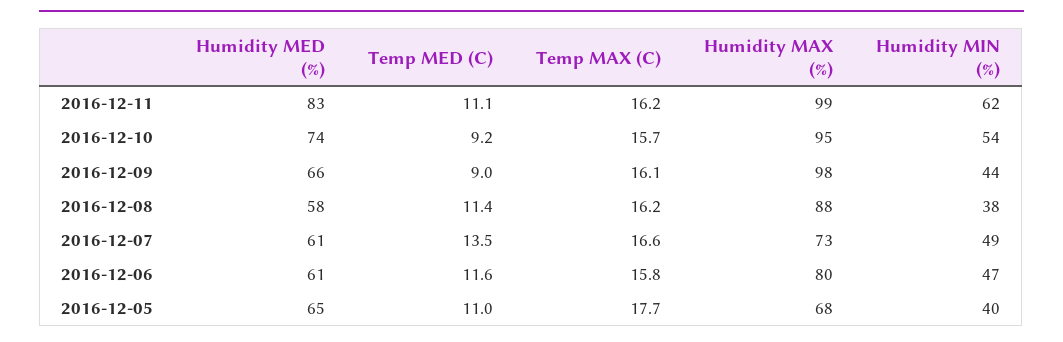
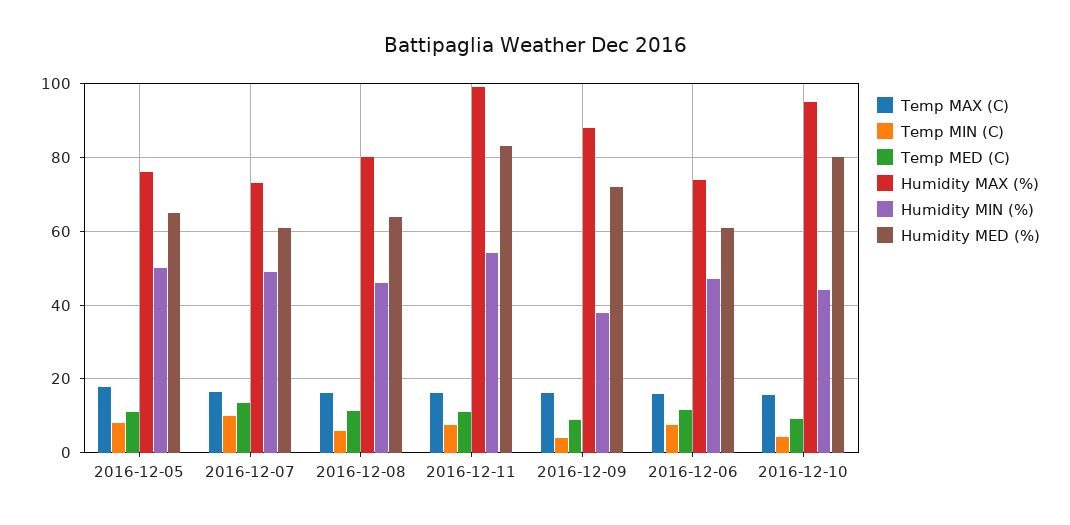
Humidity MIN (%), 2016-12-11: 62 -> 54
Humidity MED (%), 2016-12-10: 74 -> 80
Humidity MIN (%), 2016-12-10: 54 -> 44
Humidity MED (%), 2016-12-09: 66 -> 72
Humidity MAX (%), 2016-12-09: 98 -> 88
Humidity MIN (%), 2016-12-09: 44 -> 38
Humidity MED (%), 2016-12-08: 58 -> 64
Humidity MAX (%), 2016-12-08: 88 -> 80
Humidity MIN (%), 2016-12-08: 38 -> 46
Humidity MAX (%), 2016-12-06: 80 -> 74
Humidity MAX (%), 2016-12-05: 68 -> 76
Humidity MIN (%), 2016-12-05: 40 -> 50
Temp MIN (C), 2016-12-05: none -> 8
Temp MIN (C), 2016-12-07: none -> 10
Temp MIN (C), 2016-12-08: none -> 6
Temp MIN (C), 2016-12-11: none -> 8
Temp MIN (C), 2016-12-09: none -> 4
Temp MIN (C), 2016-12-06: none -> 8
Temp MIN (C), 2016-12-10: none -> 4

